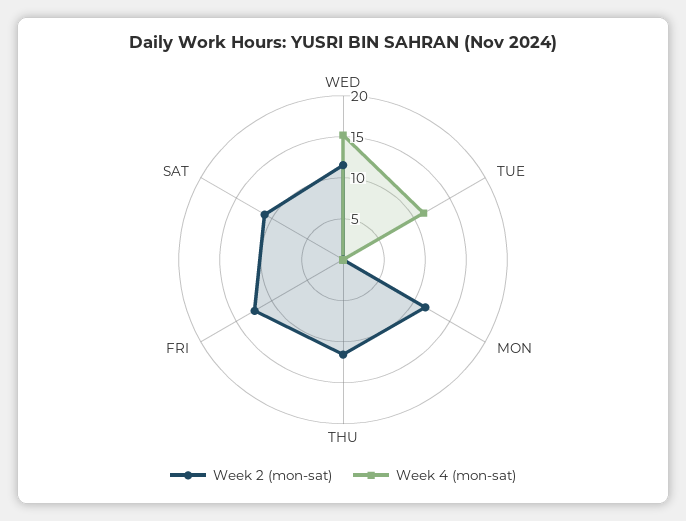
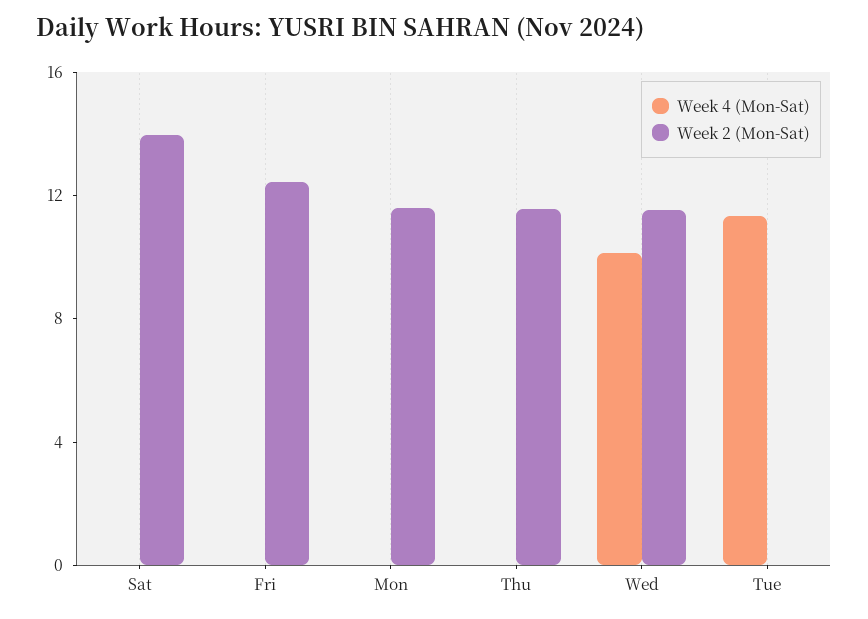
Week 4 (mon-sat), WED: 15 -> 10
Week 2 (mon-sat), SAT: 11 -> 14

